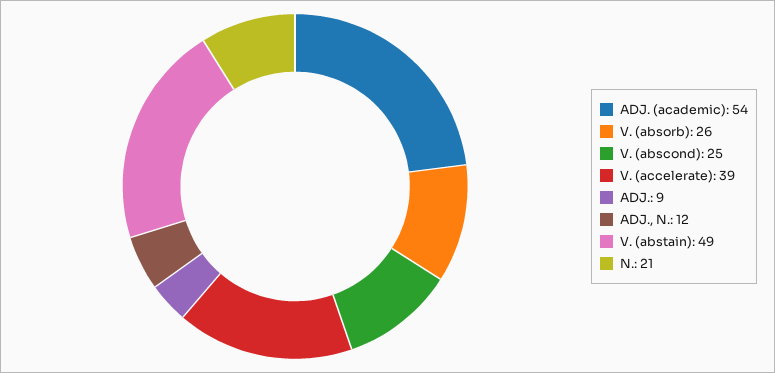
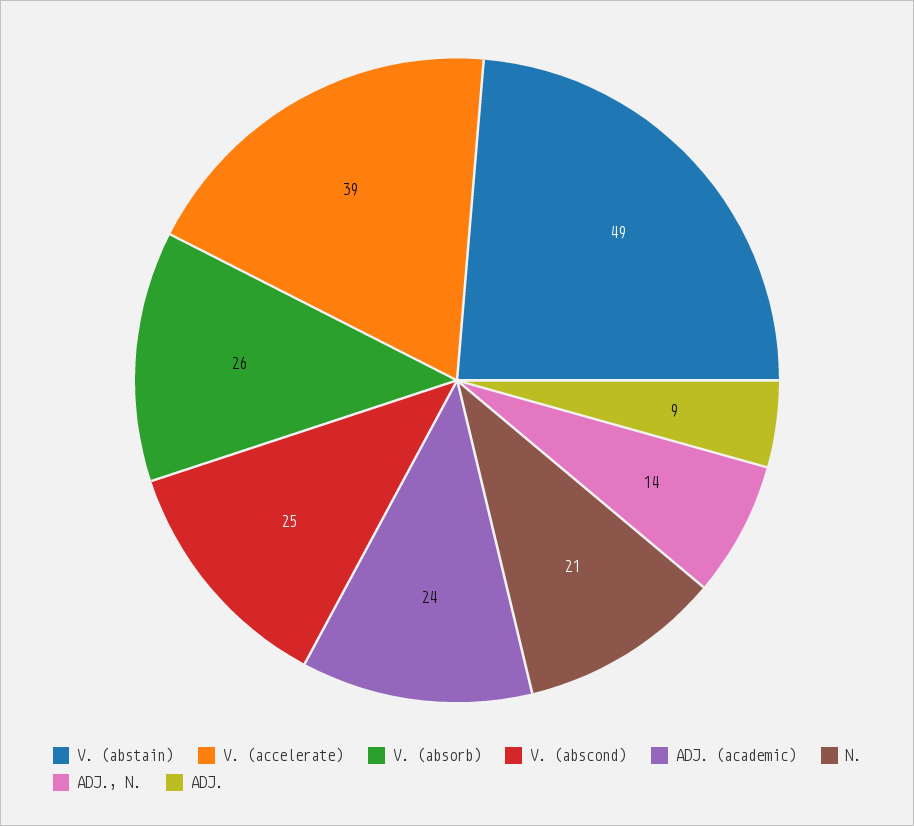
ADJ. (academic): 54 -> 24
ADJ., N.: 12 -> 14

